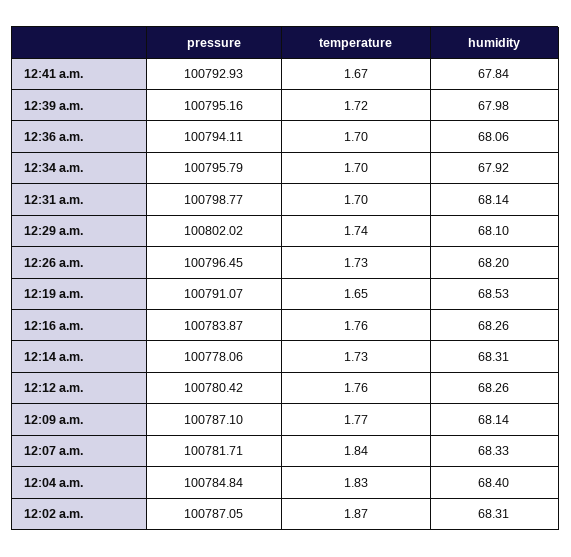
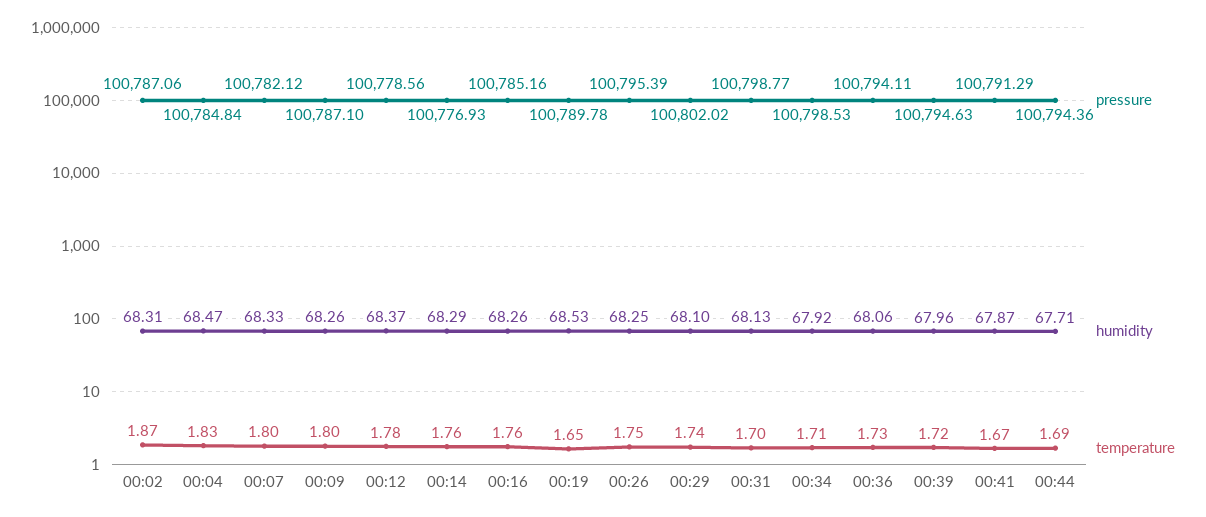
pressure, 12:41 a.m.: 100792.93 -> 100791.29
humidity, 12:41 a.m.: 67.84 -> 67.87
pressure, 12:39 a.m.: 100795.16 -> 100794.63
humidity, 12:39 a.m.: 67.98 -> 67.96
temperature, 12:36 a.m.: 1.7 -> 1.73
pressure, 12:34 a.m.: 100795.79 -> 100798.53
temperature, 12:34 a.m.: 1.7 -> 1.71
humidity, 12:31 a.m.: 68.14 -> 68.13
pressure, 12:26 a.m.: 100796.45 -> 100795.39
temperature, 12:26 a.m.: 1.73 -> 1.75
humidity, 12:26 a.m.: 68.2 -> 68.25
pressure, 12:19 a.m.: 100791.07 -> 100789.78
pressure, 12:16 a.m.: 100783.87 -> 100785.16
pressure, 12:14 a.m.: 100778.06 -> 100776.93
temperature, 12:14 a.m.: 1.73 -> 1.76
humidity, 12:14 a.m.: 68.31 -> 68.29
pressure, 12:12 a.m.: 100780.42 -> 100778.56
temperature, 12:12 a.m.: 1.76 -> 1.78
humidity, 12:12 a.m.: 68.26 -> 68.37
temperature, 12:09 a.m.: 1.77 -> 1.8
humidity, 12:09 a.m.: 68.14 -> 68.26
pressure, 12:07 a.m.: 100781.71 -> 100782.12
temperature, 12:07 a.m.: 1.84 -> 1.8
humidity, 12:04 a.m.: 68.4 -> 68.47
pressure, 12:02 a.m.: 100787.05 -> 100787.06
pressure, 00:44: none -> 100794.36
humidity, 00:44: none -> 67.71
temperature, 00:44: none -> 1.69

